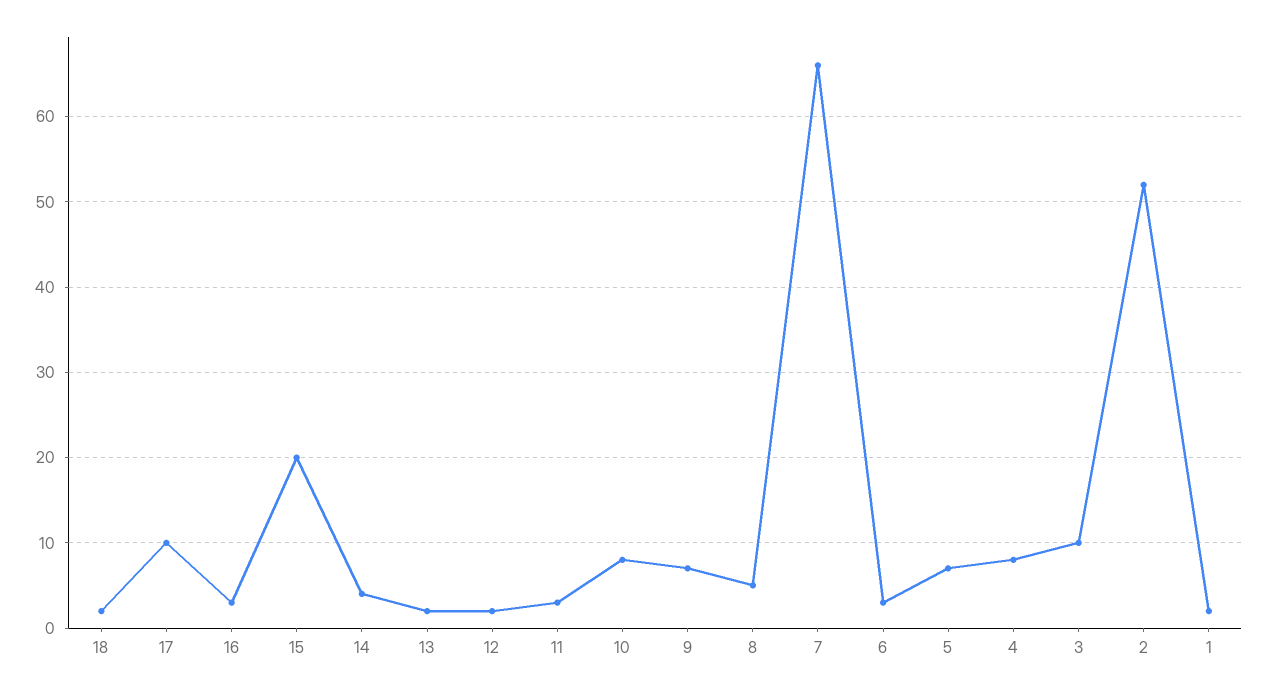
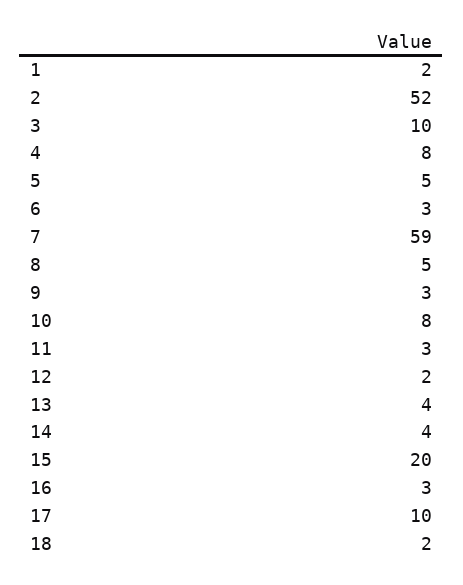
13: 2 -> 4
9: 7 -> 3
7: 66 -> 59
5: 7 -> 5

